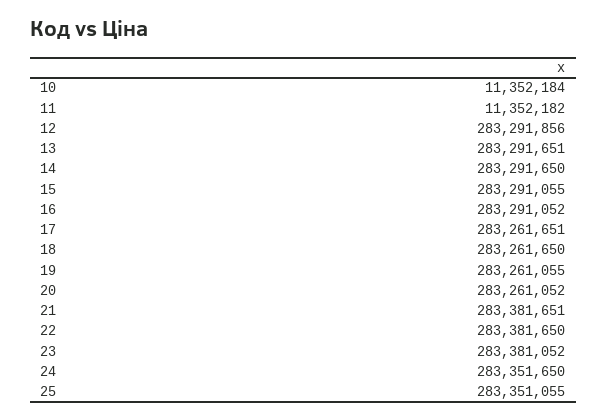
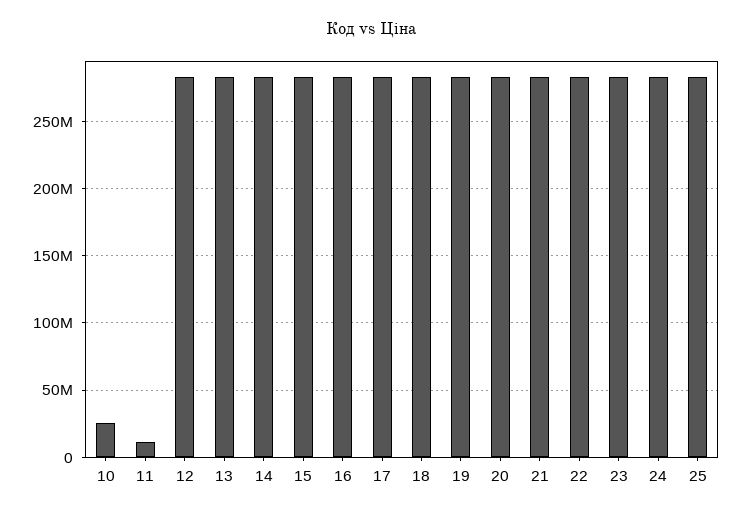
10: 11352184 -> 25000000

